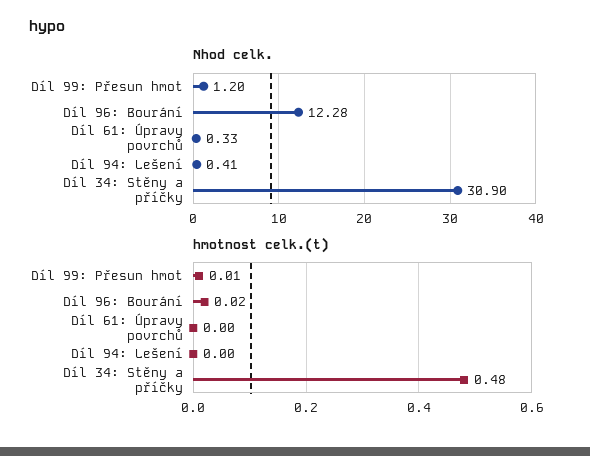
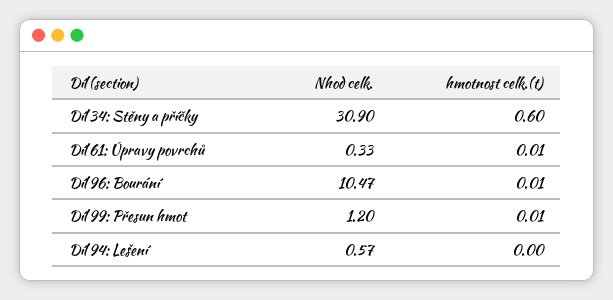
Nhod celk., Díl 96: Bourání: 12.28 -> 10.47
Nhod celk., Díl 94: Lešení: 0.41 -> 0.57
hmotnost celk.(t), Díl 96: Bourání: 0.02 -> 0.01
hmotnost celk.(t), Díl 61: Úpravy povrchů: 0 -> 0.01
hmotnost celk.(t), Díl 34: Stěny a příčky: 0.48 -> 0.6

